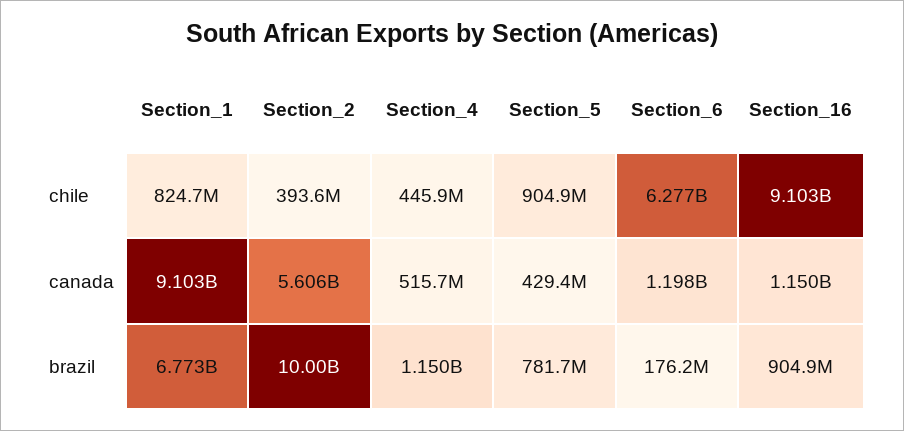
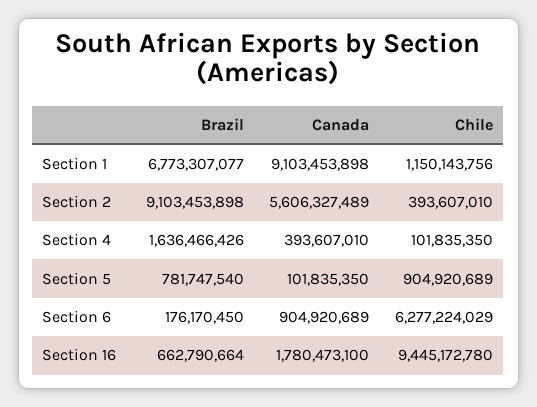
Section_1, chile: 824700000 -> 1150143756
Section_4, chile: 445900000 -> 101835350
Section_16, chile: 9103000000 -> 9445172780
Section_4, canada: 515700000 -> 393607010
Section_5, canada: 429400000 -> 101835350
Section_6, canada: 1198000000 -> 904920689
Section_16, canada: 1150000000 -> 1780473100
Section_2, brazil: 10000000000 -> 9103453898
Section_4, brazil: 1150000000 -> 1636466426
Section_16, brazil: 904900000 -> 662790664

